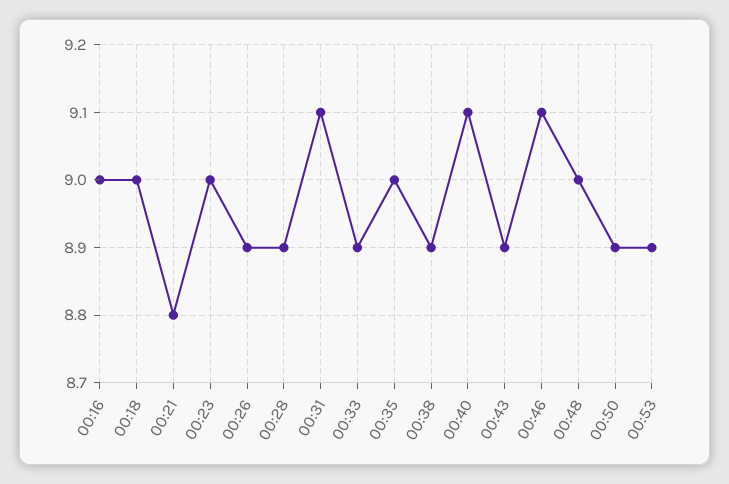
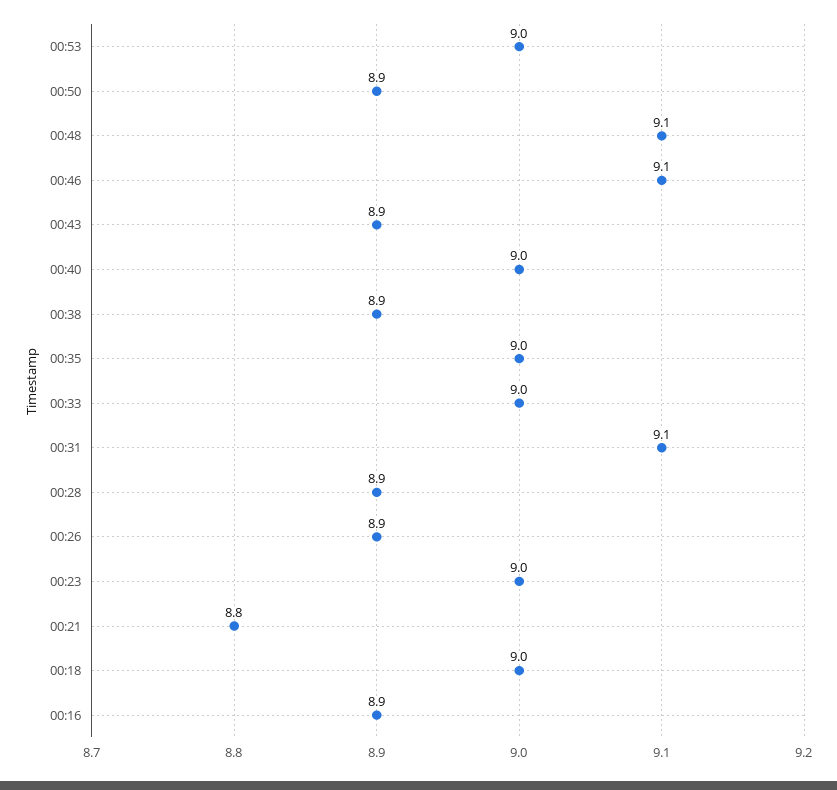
00:16: 9 -> 8.9
00:33: 8.9 -> 9
00:40: 9.1 -> 9
00:48: 9 -> 9.1
00:53: 8.9 -> 9

